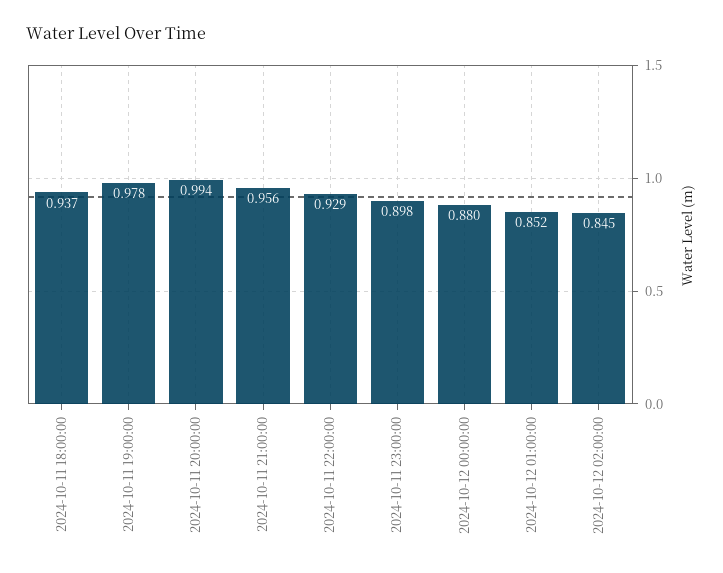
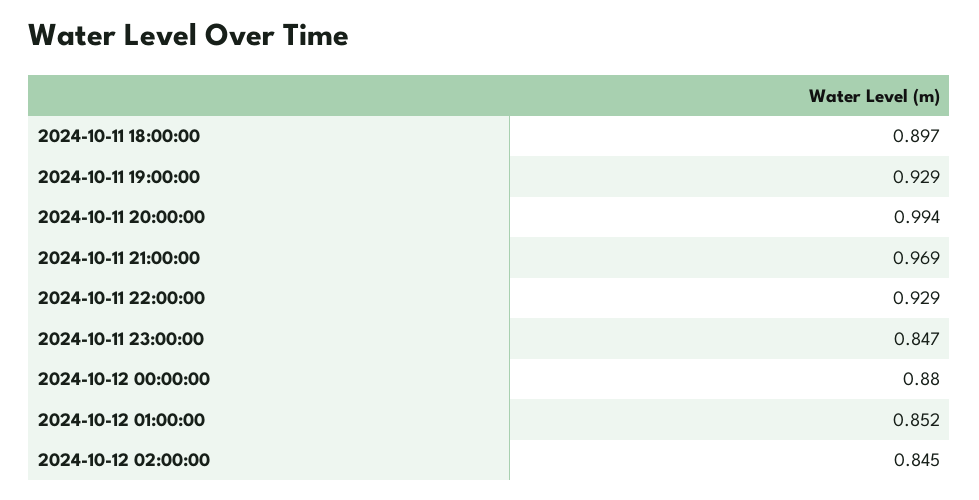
2024-10-11 18:00:00: 0.937 -> 0.897
2024-10-11 19:00:00: 0.978 -> 0.929
2024-10-11 21:00:00: 0.956 -> 0.969
2024-10-11 23:00:00: 0.898 -> 0.847

